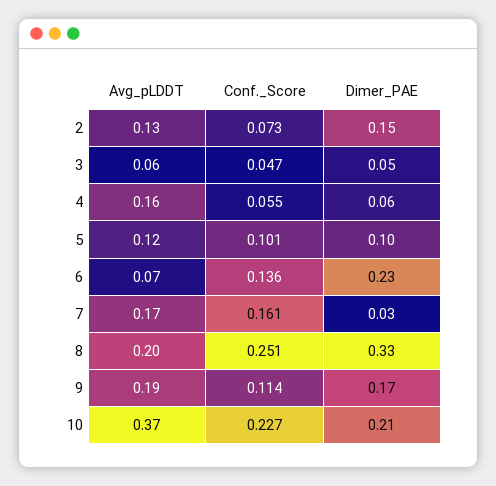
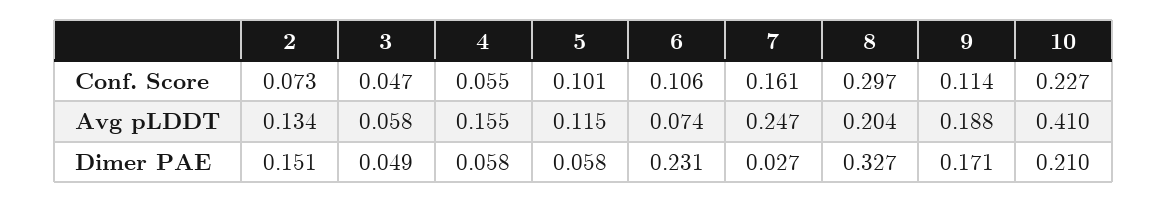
Dimer_PAE, 5: 0.1 -> 0.058
Conf._Score, 6: 0.136 -> 0.106
Avg_pLDDT, 7: 0.17 -> 0.247
Conf._Score, 8: 0.251 -> 0.297
Avg_pLDDT, 10: 0.37 -> 0.41

